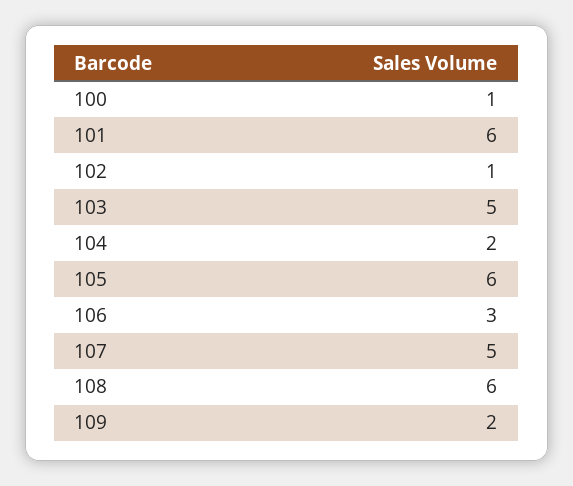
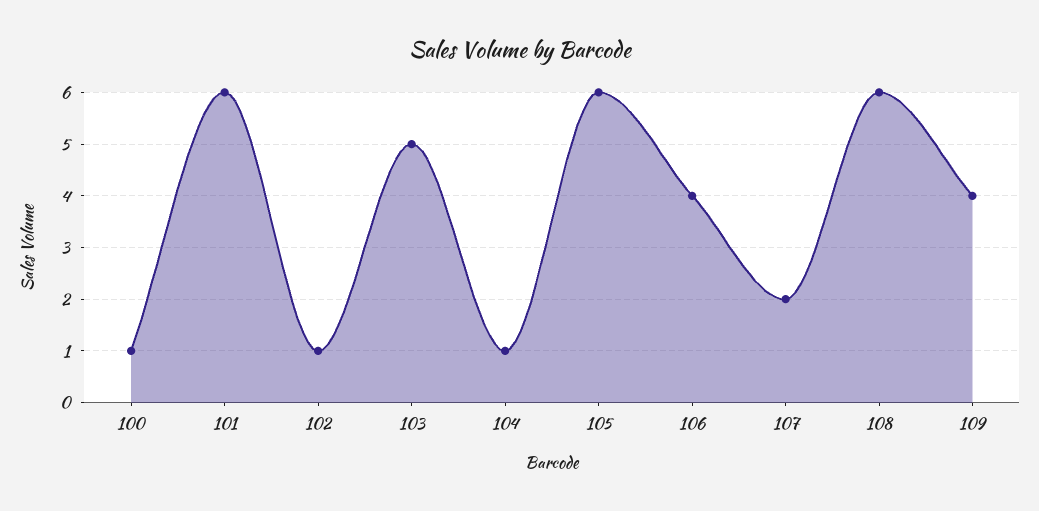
104: 2 -> 1
106: 3 -> 4
107: 5 -> 2
109: 2 -> 4

